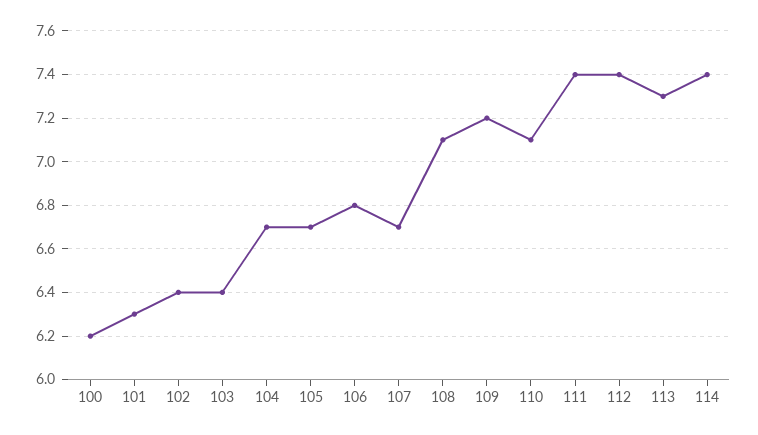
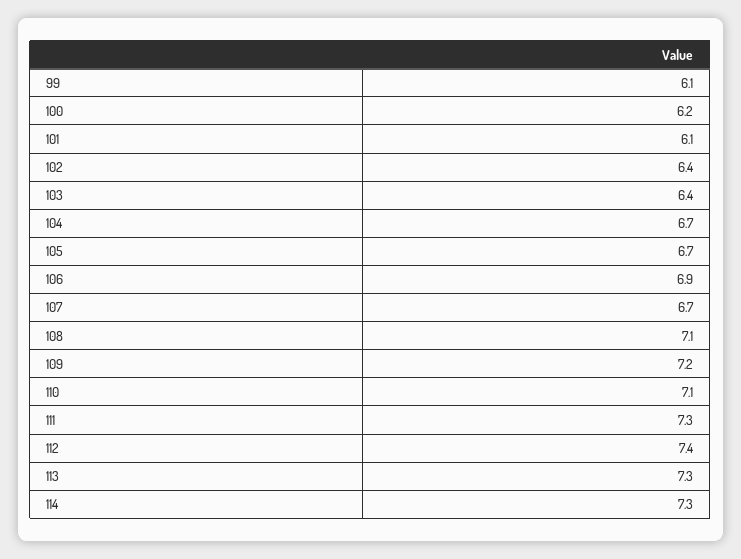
101: 6.3 -> 6.1
106: 6.8 -> 6.9
111: 7.4 -> 7.3
114: 7.4 -> 7.3
99: none -> 6.1

